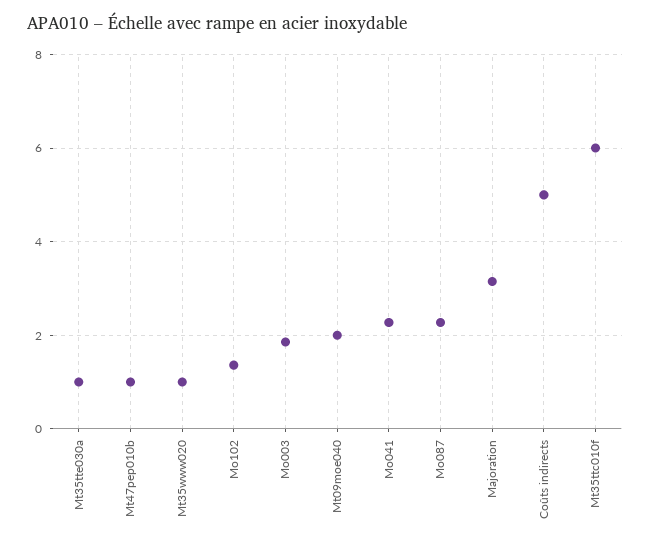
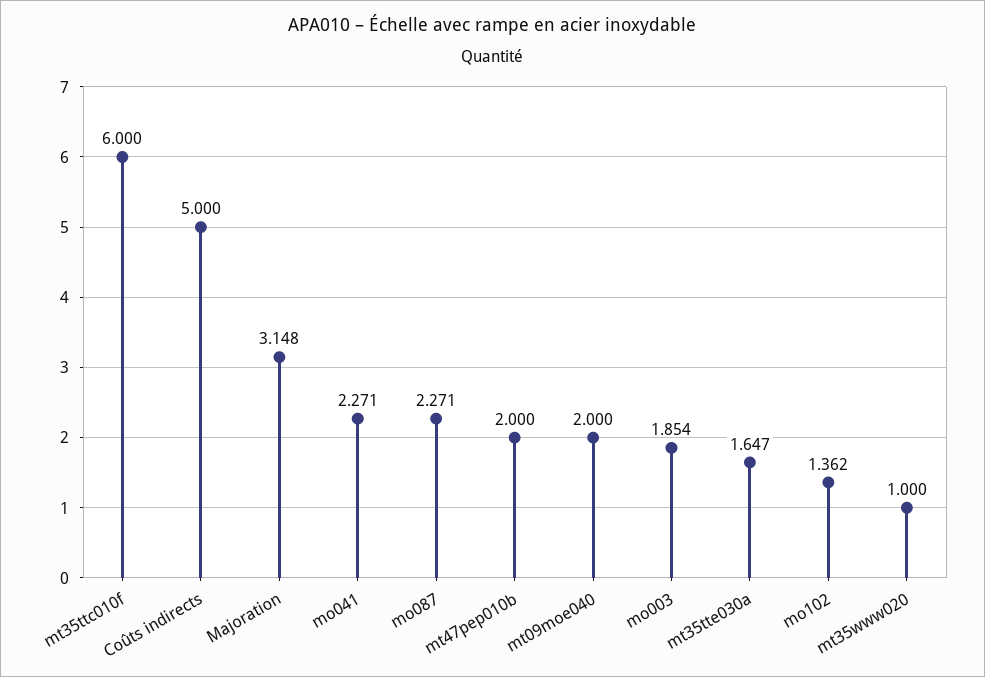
Mt35tte030a: 1 -> 1.647
Mt47pep010b: 1 -> 2

